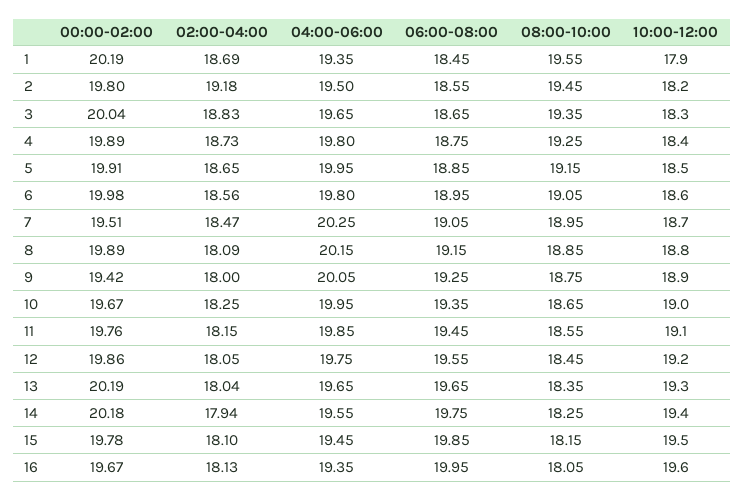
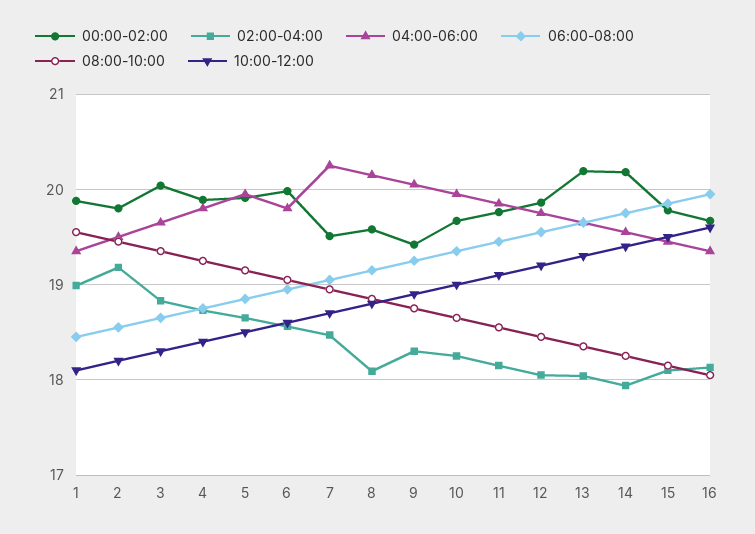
00:00-02:00, 1: 20.19 -> 19.9
02:00-04:00, 1: 18.69 -> 19
10:00-12:00, 1: 17.9 -> 18.1
00:00-02:00, 8: 19.89 -> 19.6
02:00-04:00, 9: 18 -> 18.3

